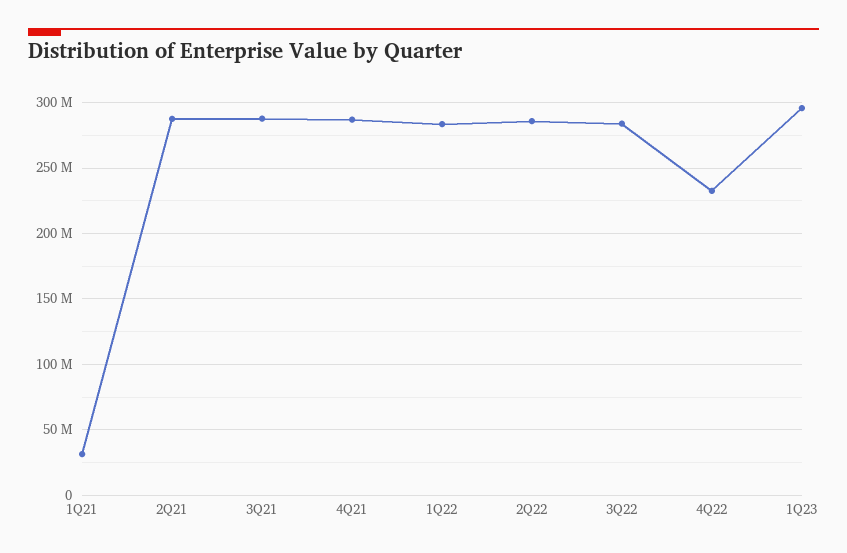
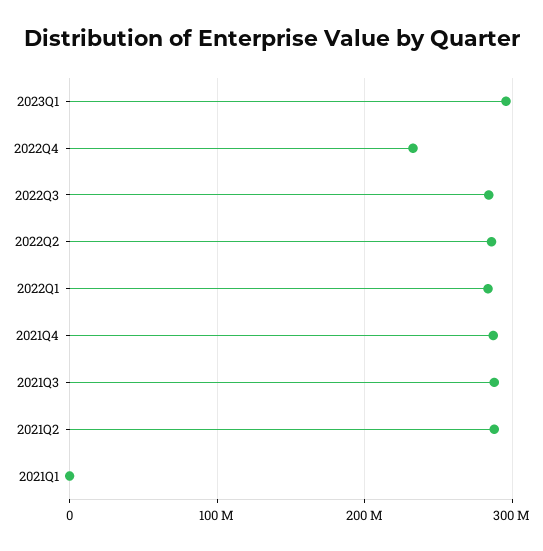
1Q21: 30000000 -> 0

